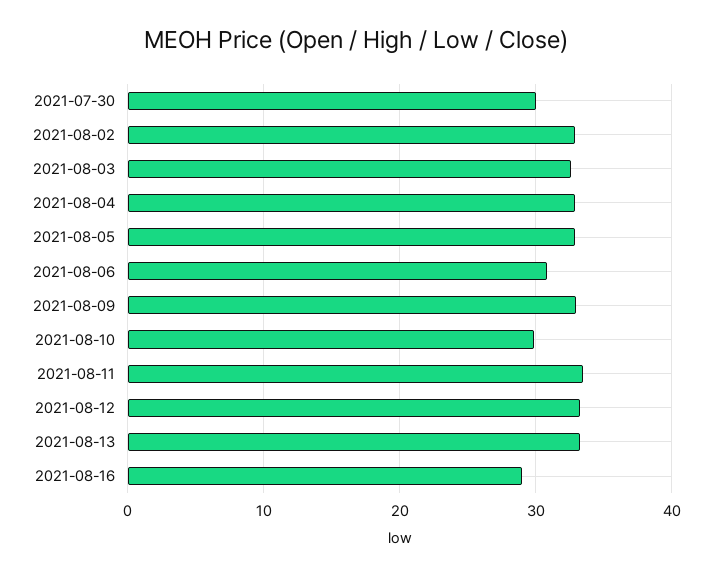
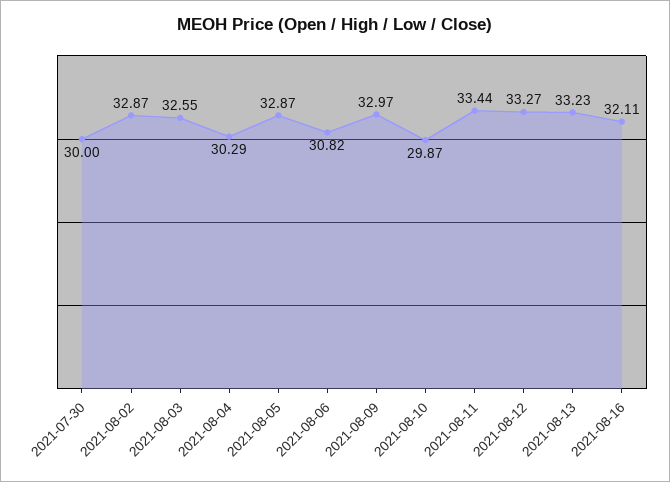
2021-08-04: 33 -> 30.29
2021-08-16: 29 -> 32.11

